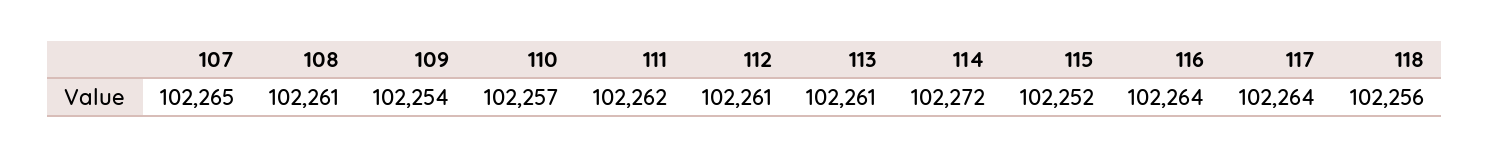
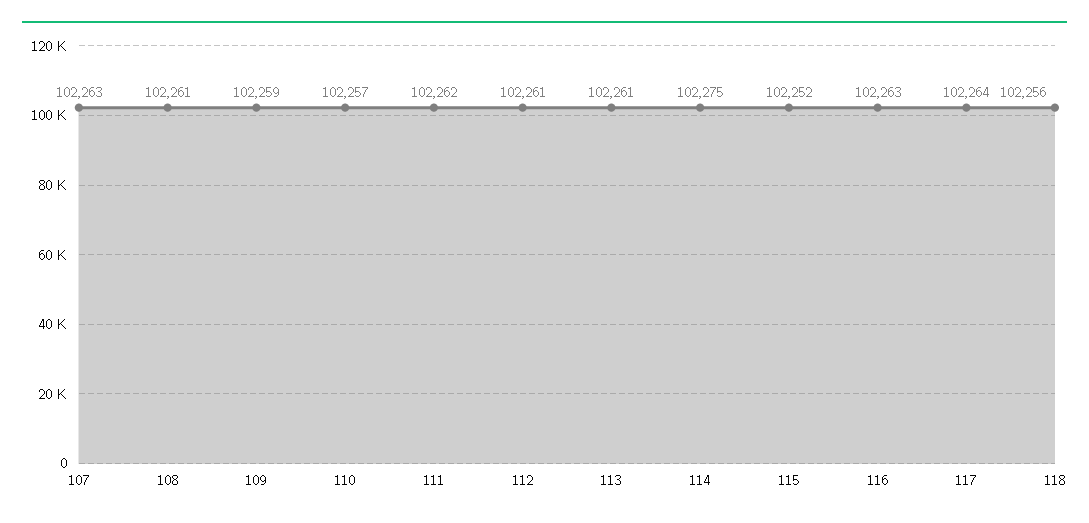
107: 102265 -> 102263
109: 102254 -> 102259
114: 102272 -> 102275
116: 102264 -> 102263

